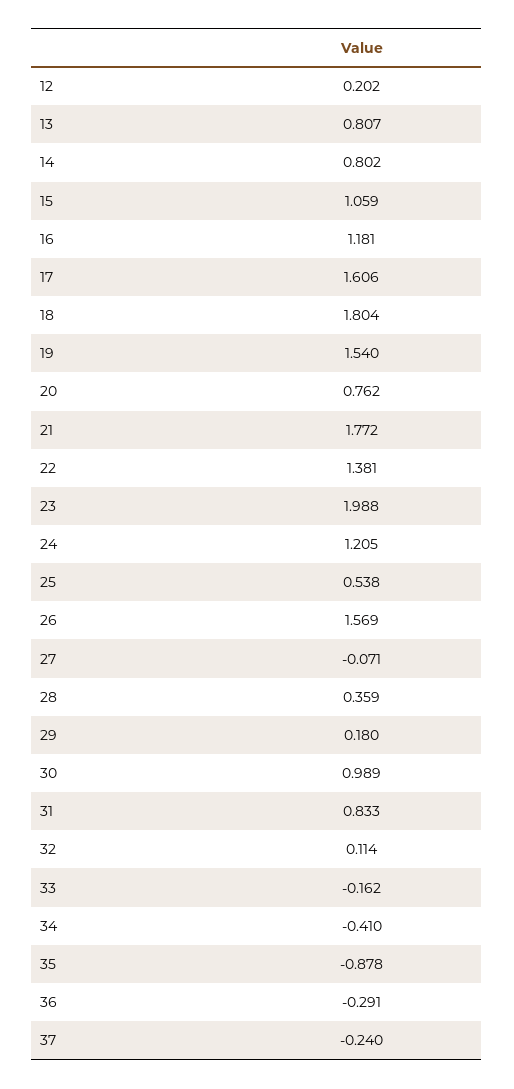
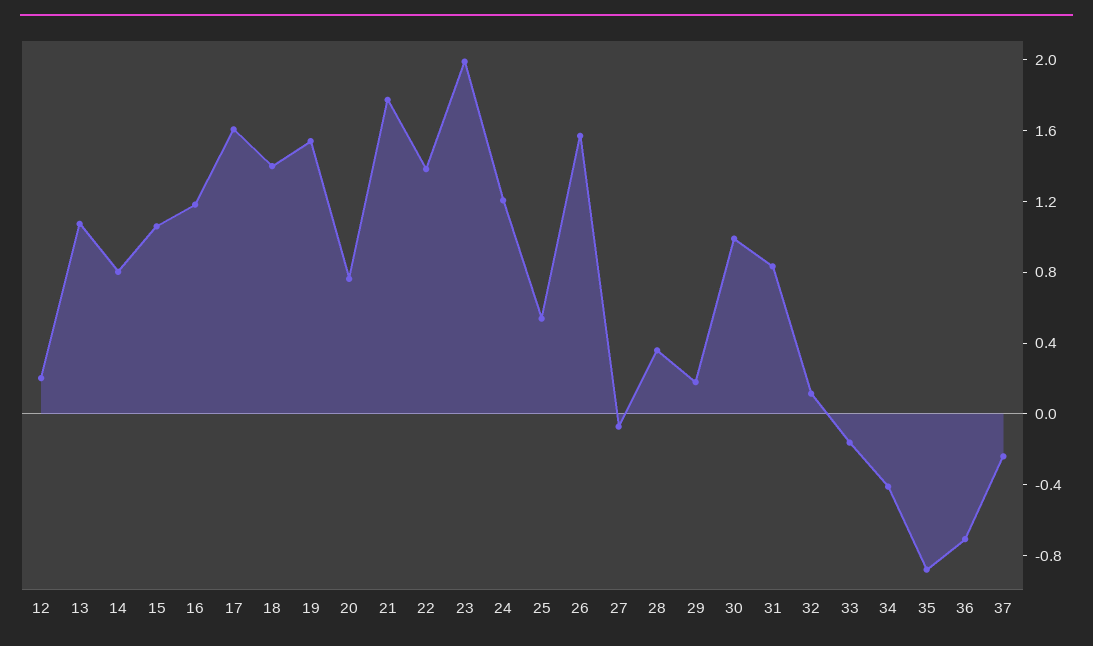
13: 0.807 -> 1.1
18: 1.804 -> 1.4
36: -0.291 -> -0.7

